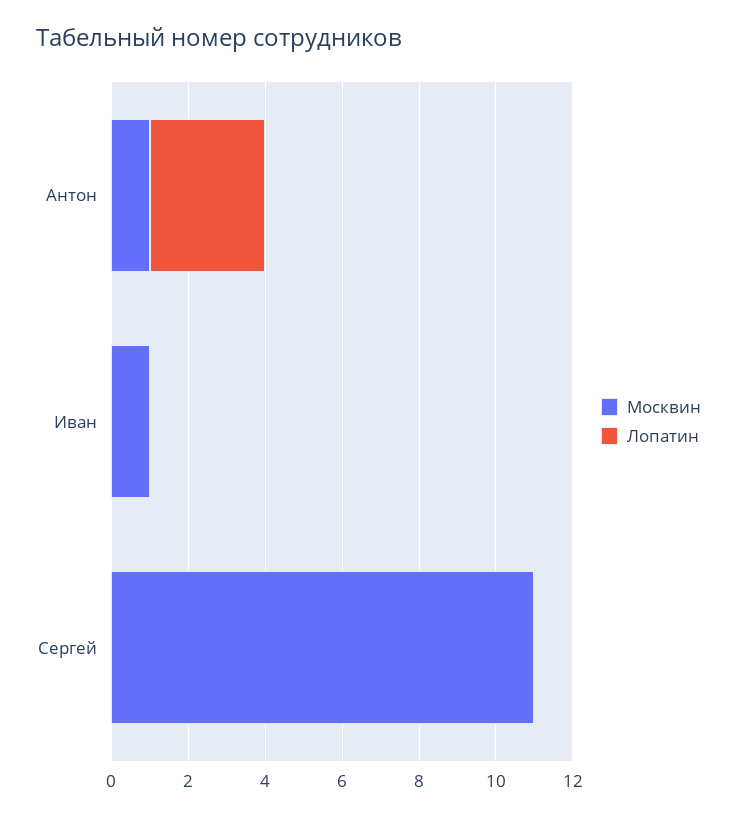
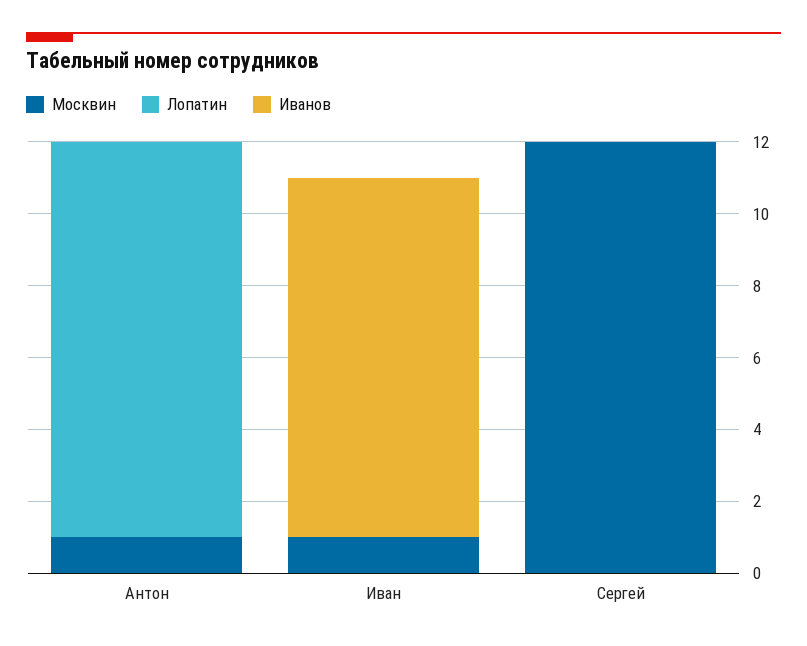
Лопатин, Антон: 3 -> 11
Москвин, Сергей: 11 -> 12
Иванов, Антон: none -> 0
Иванов, Иван: none -> 10
Иванов, Сергей: none -> 0

